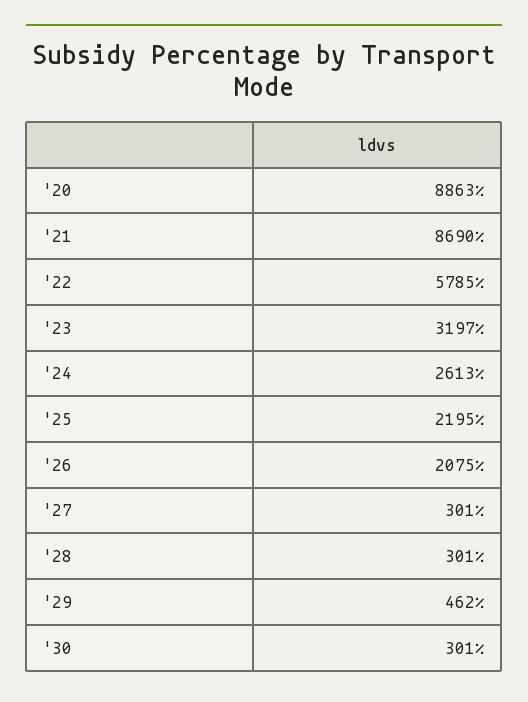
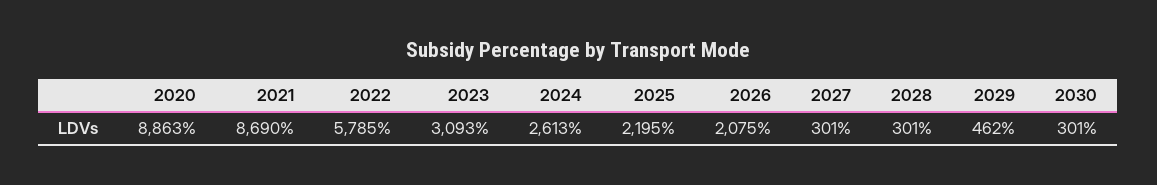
'23: 3197 -> 3093

